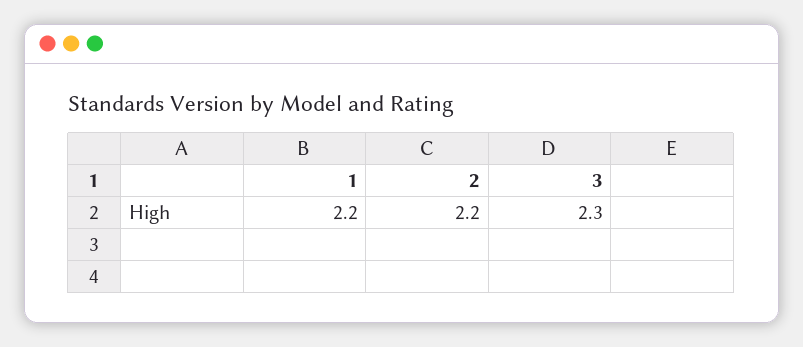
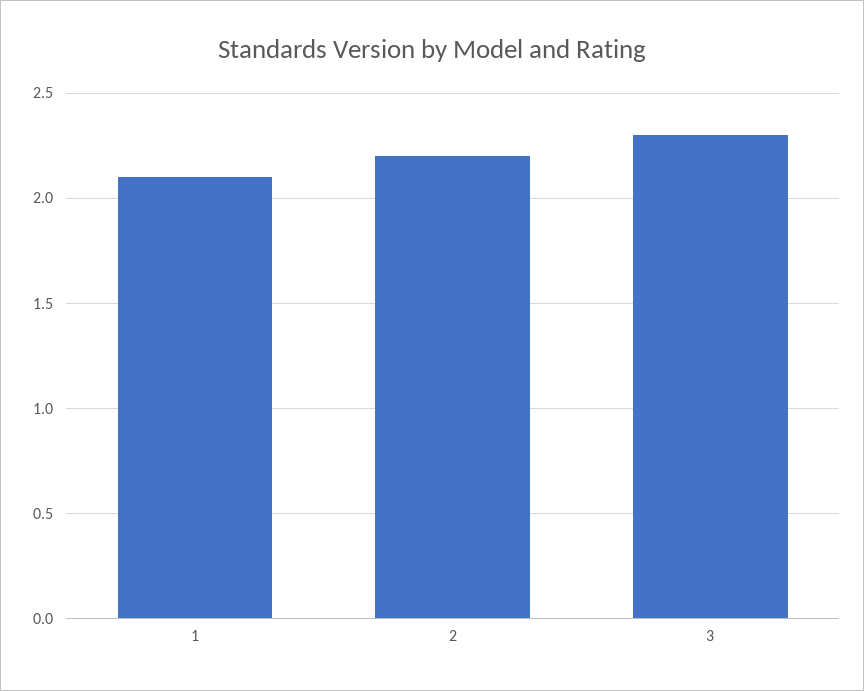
1: 2.2 -> 2.1

